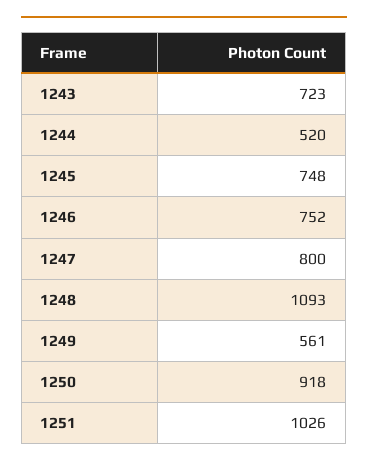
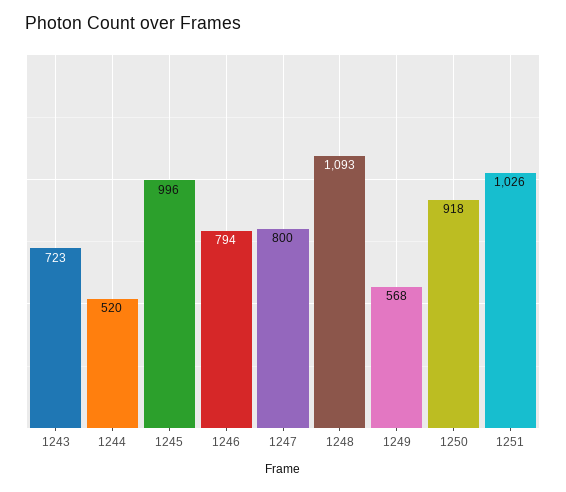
1245: 748 -> 996
1246: 752 -> 794
1249: 561 -> 568

